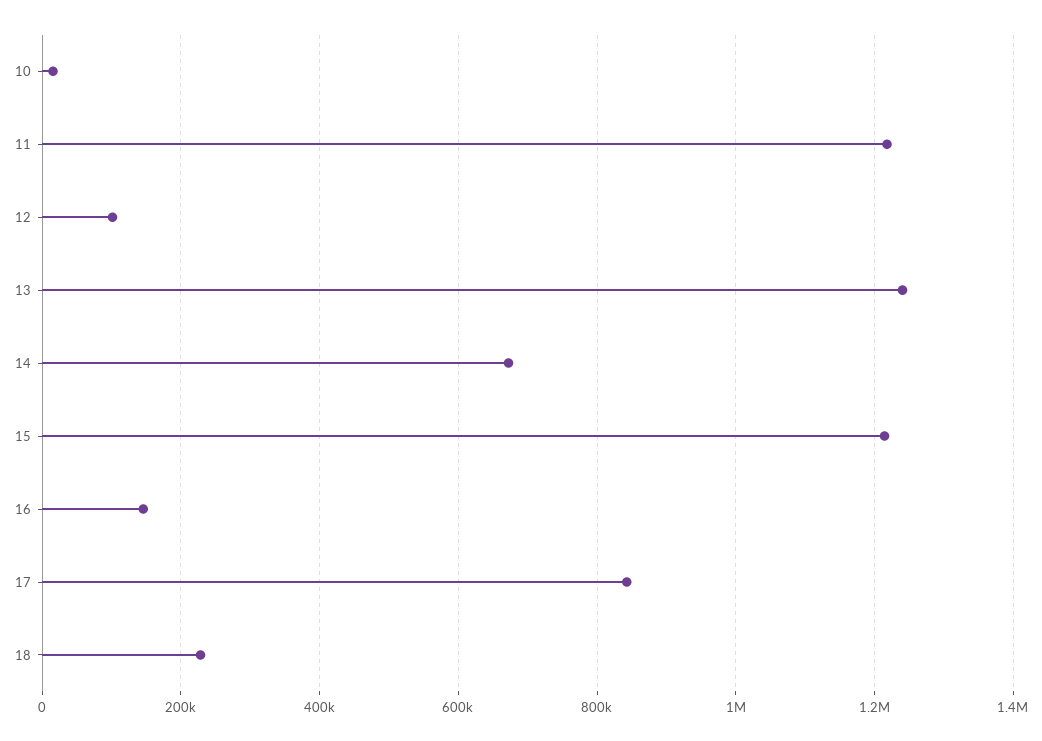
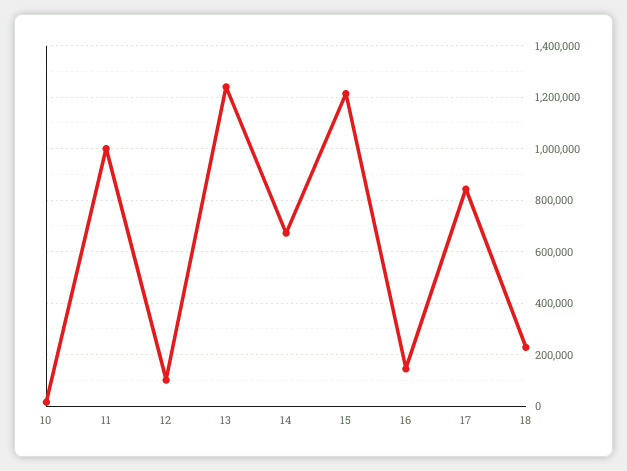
11: 1220000 -> 1000000

